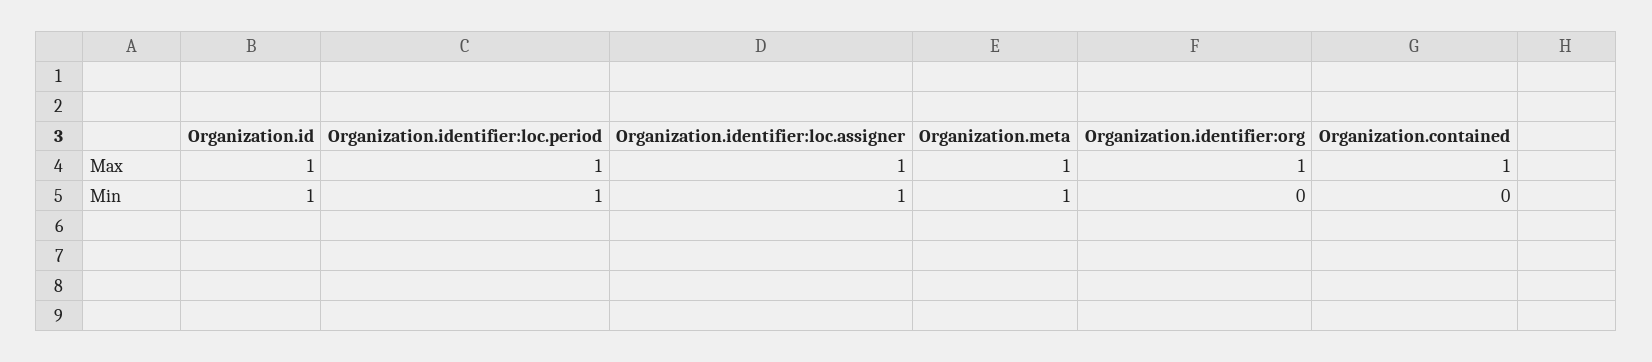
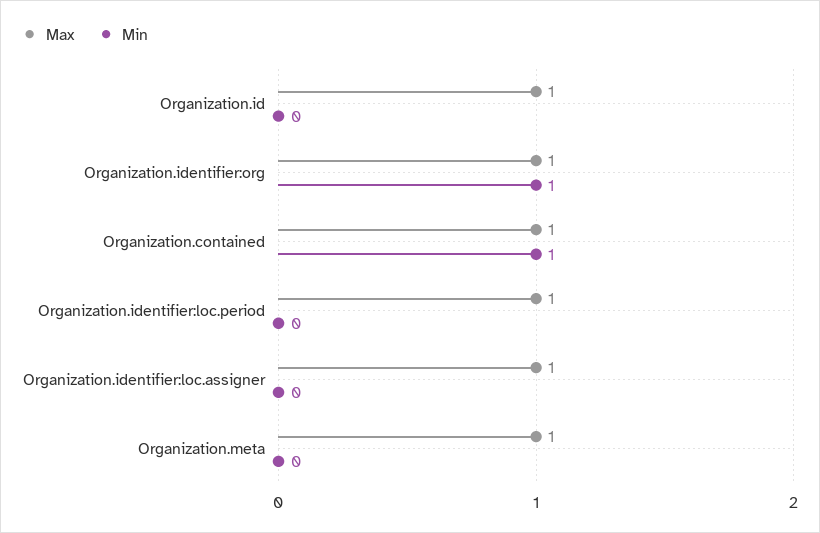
Min, Organization.id: 1 -> 0
Min, Organization.identifier:loc.period: 1 -> 0
Min, Organization.identifier:loc.assigner: 1 -> 0
Min, Organization.meta: 1 -> 0
Min, Organization.identifier:org: 0 -> 1
Min, Organization.contained: 0 -> 1

